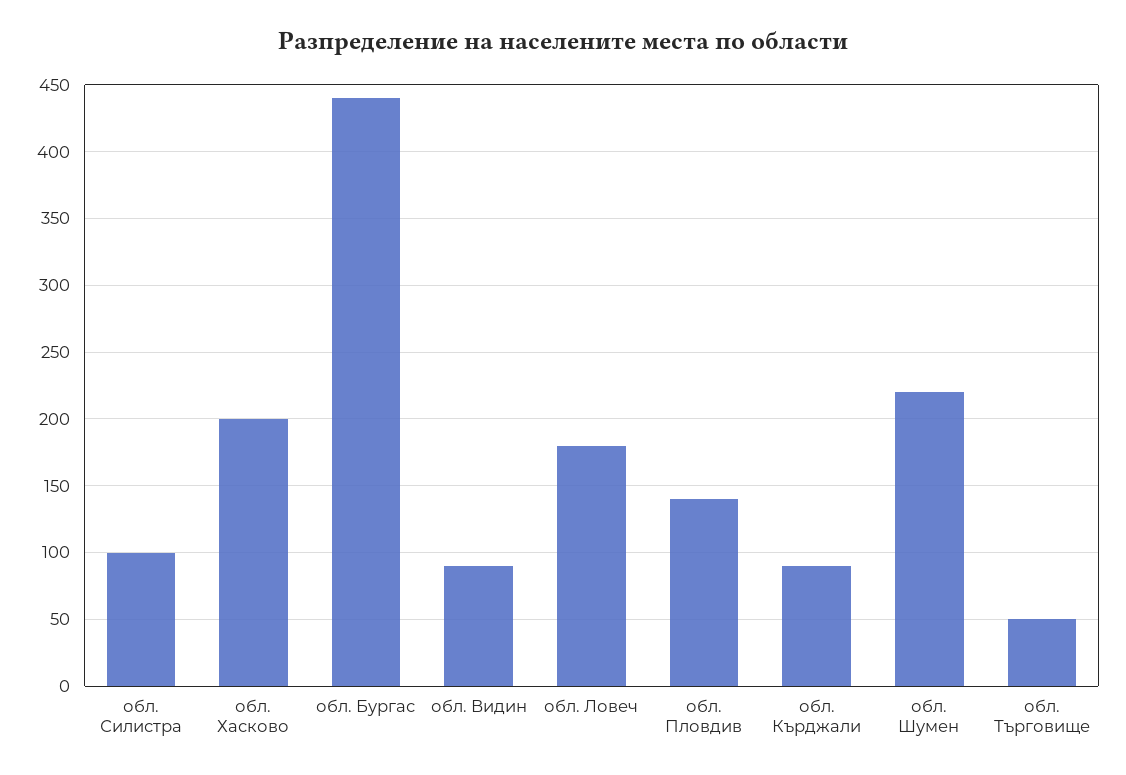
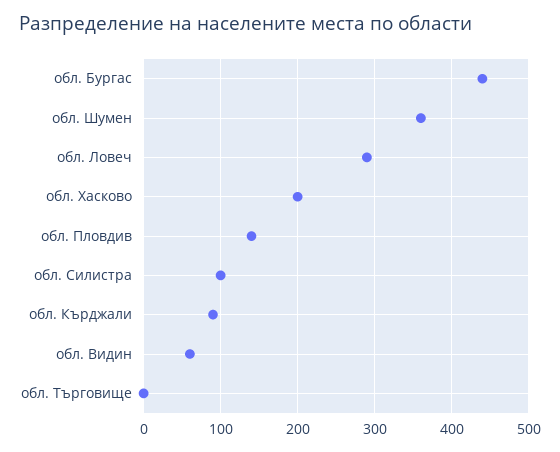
обл. Видин: 90 -> 60
обл. Ловеч: 180 -> 290
обл. Шумен: 220 -> 360
обл. Търговище: 50 -> 0

